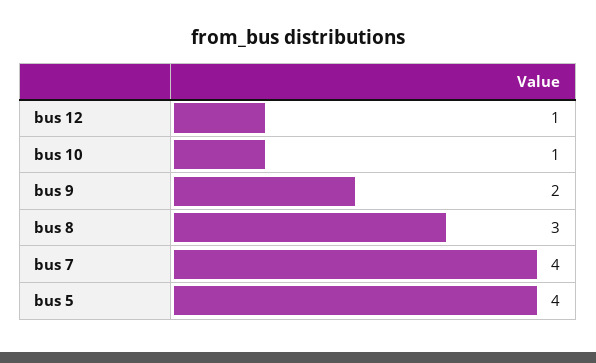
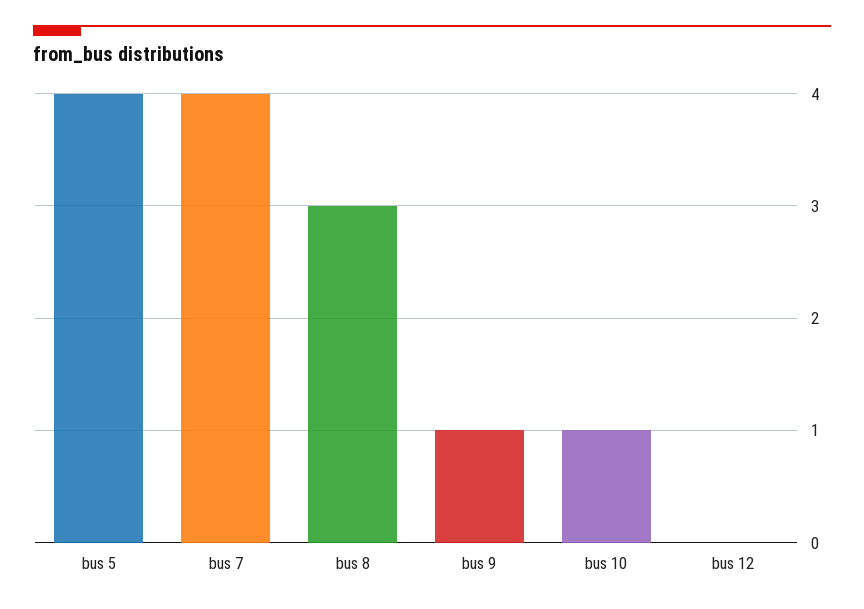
bus 12: 1 -> 0
bus 9: 2 -> 1

